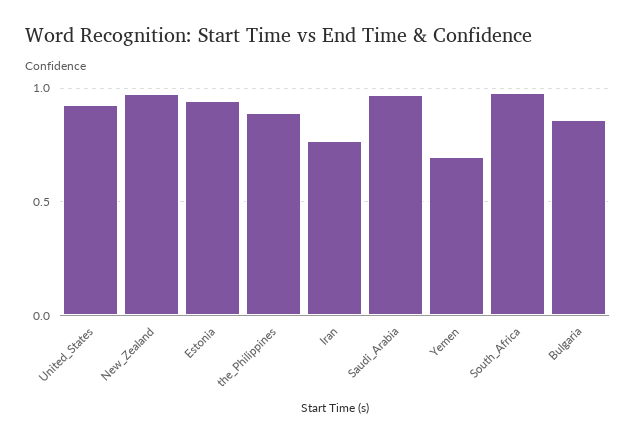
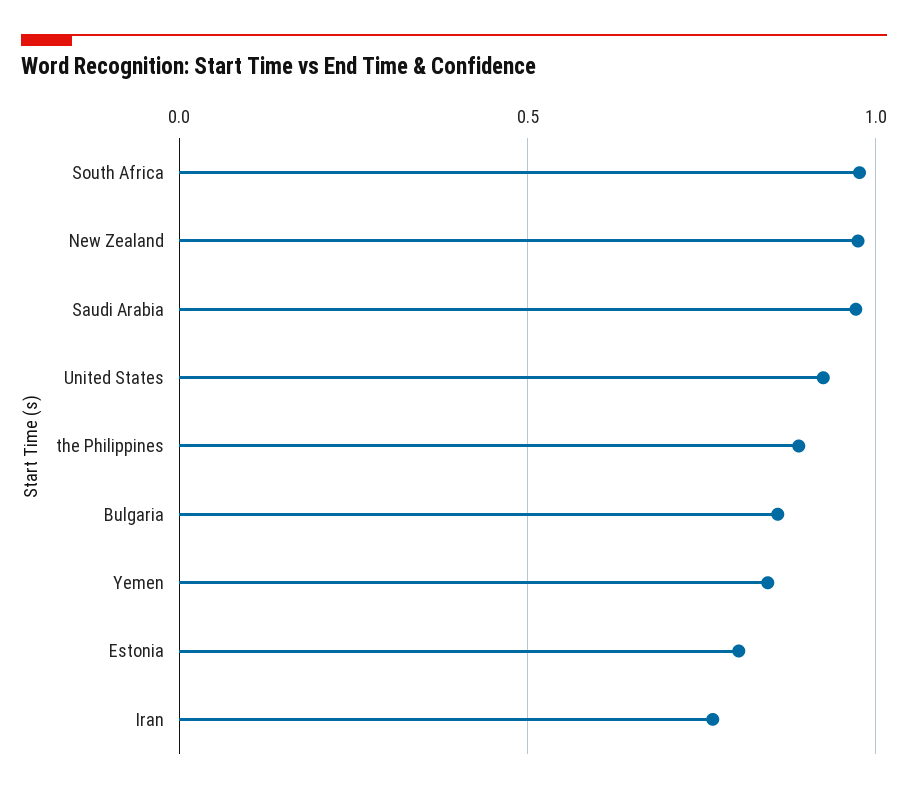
Estonia: 0.95 -> 0.8
Yemen: 0.7 -> 0.85

